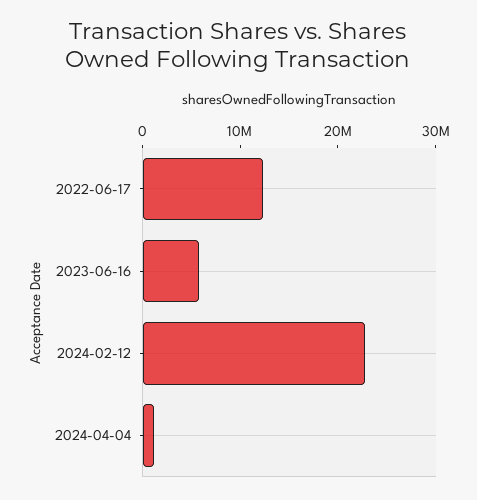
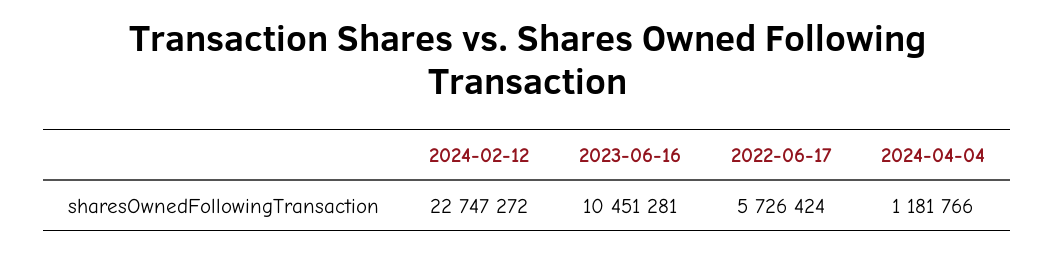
2022-06-17: 12000000 -> 5726424
2023-06-16: 6000000 -> 10451281

